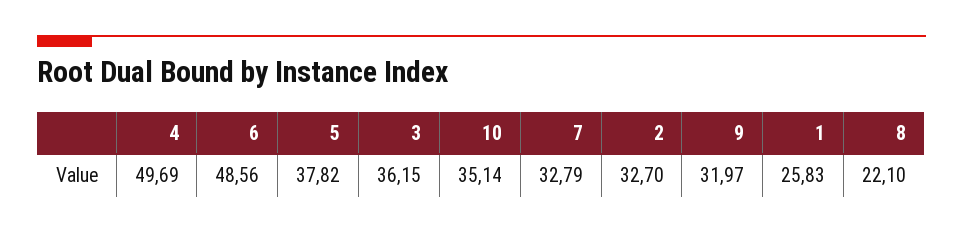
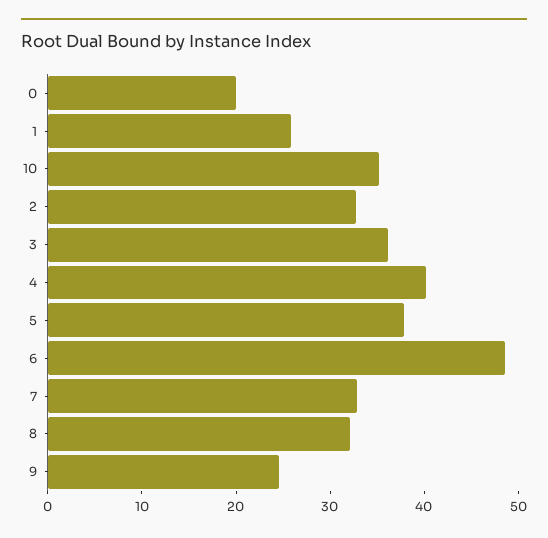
4: 49.69 -> 40
9: 31.97 -> 24
8: 22.1 -> 32
0: none -> 20

